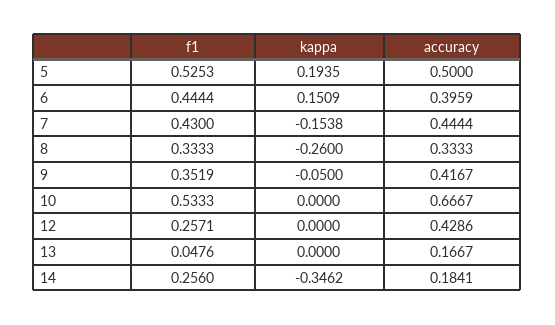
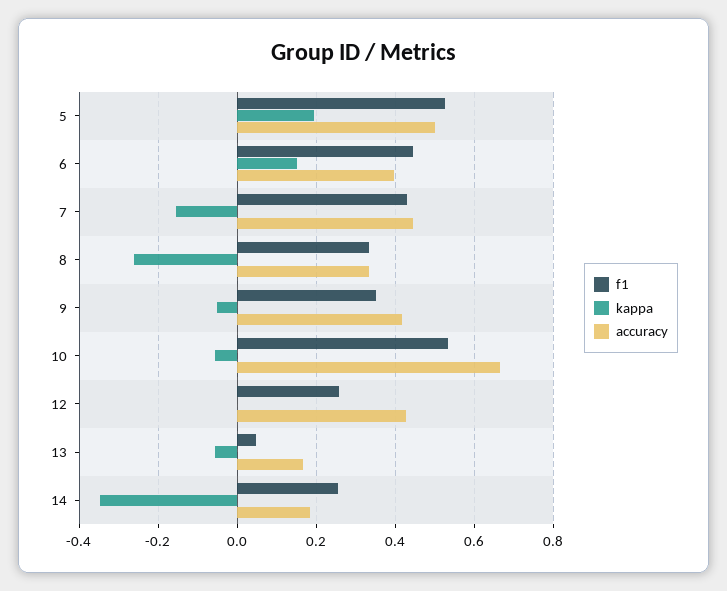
kappa, 10: 0 -> -0.06
kappa, 13: 0 -> -0.06

